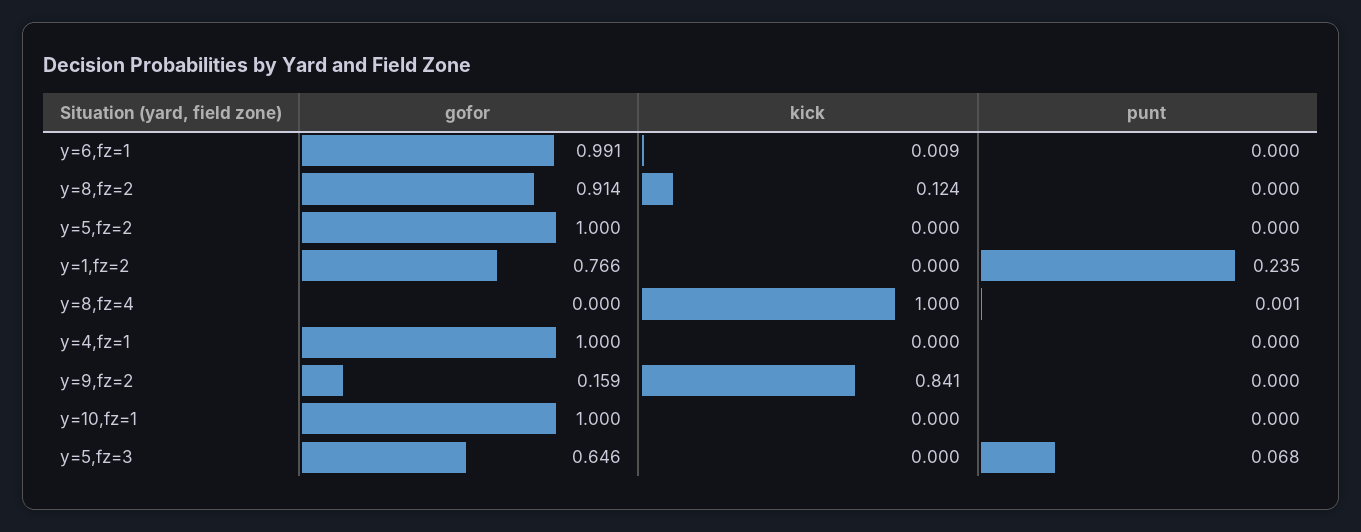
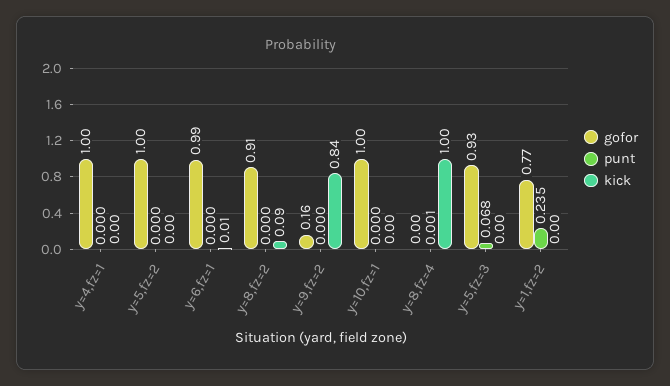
kick, y=8,fz=2: 0.124 -> 0.09
gofor, y=5,fz=3: 0.646 -> 0.93

